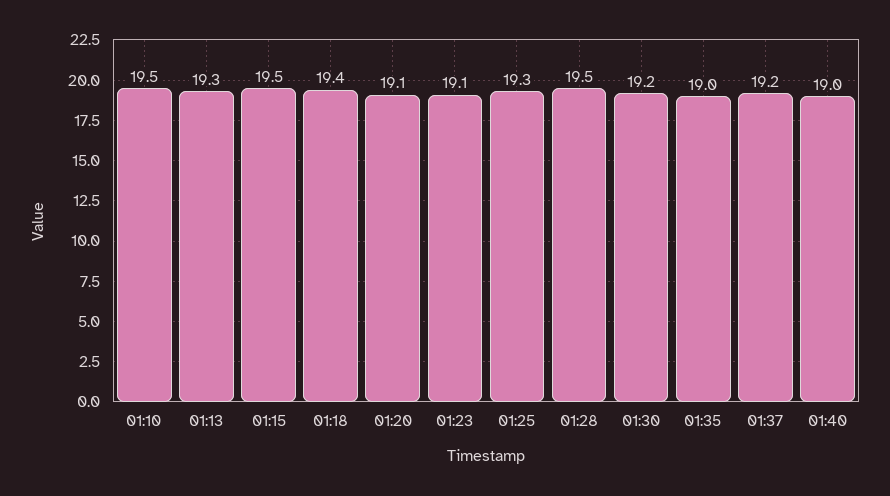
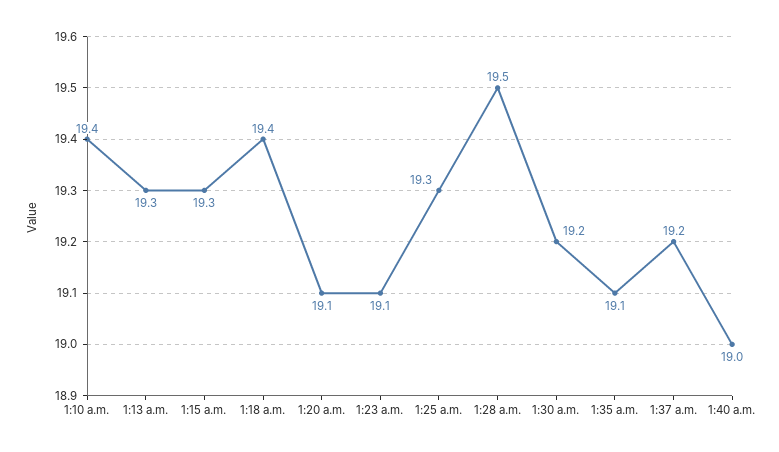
01:10: 19.5 -> 19.4
01:15: 19.5 -> 19.3
01:35: 19 -> 19.1

